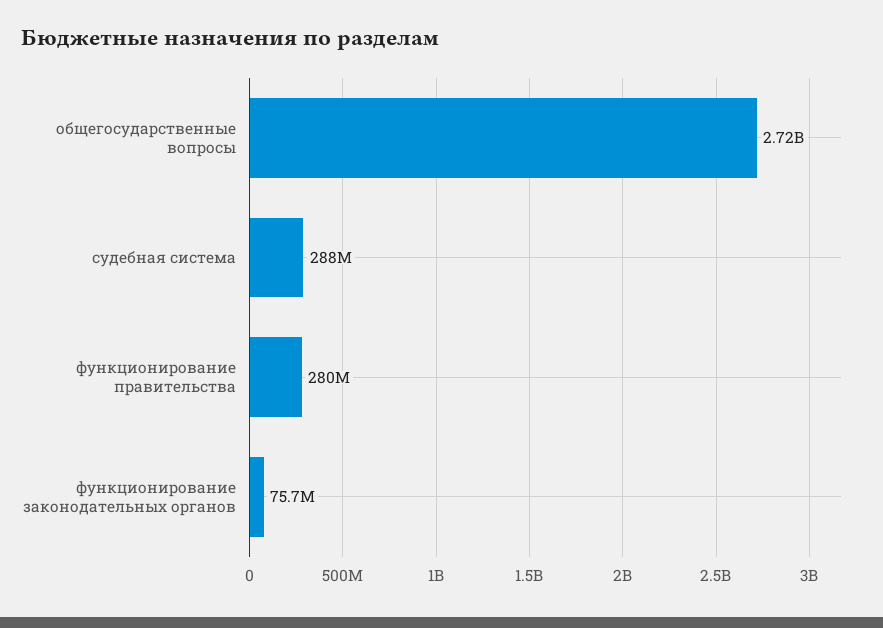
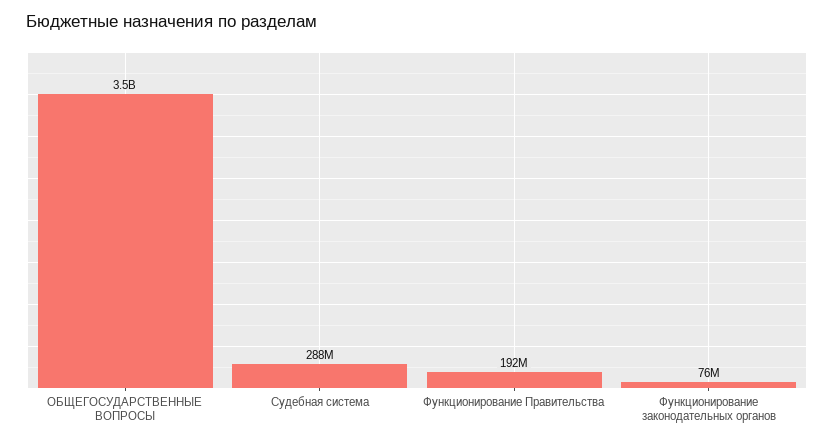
общегосударственные вопросы: 2720000000 -> 3500000000
функционирование правительства: 280000000 -> 192000000

